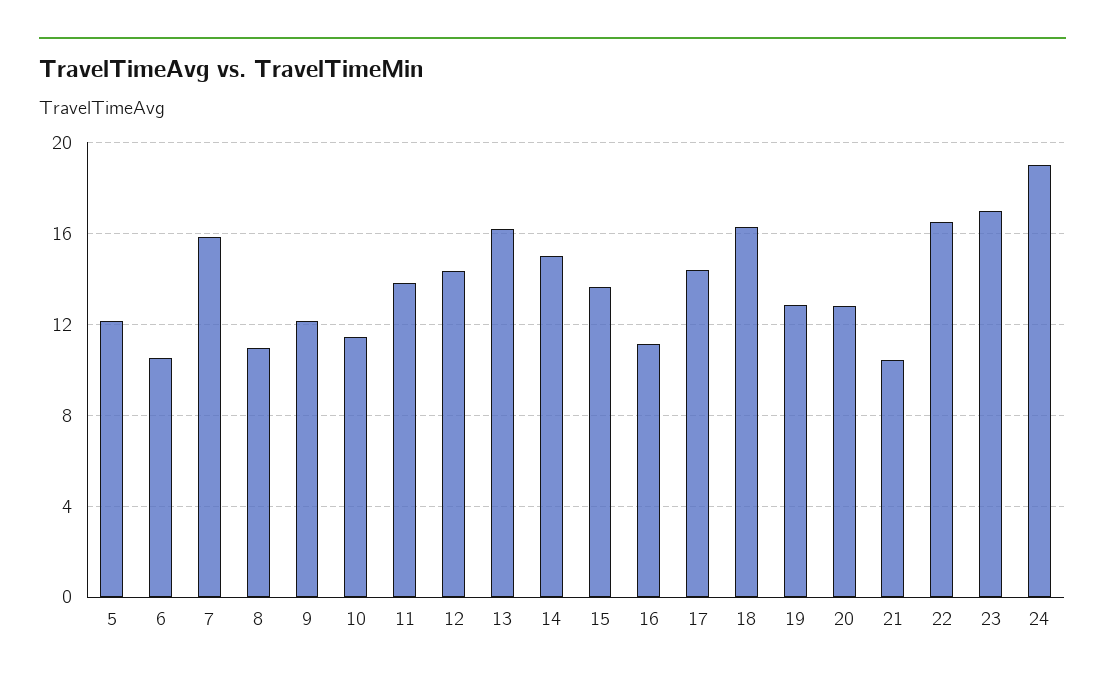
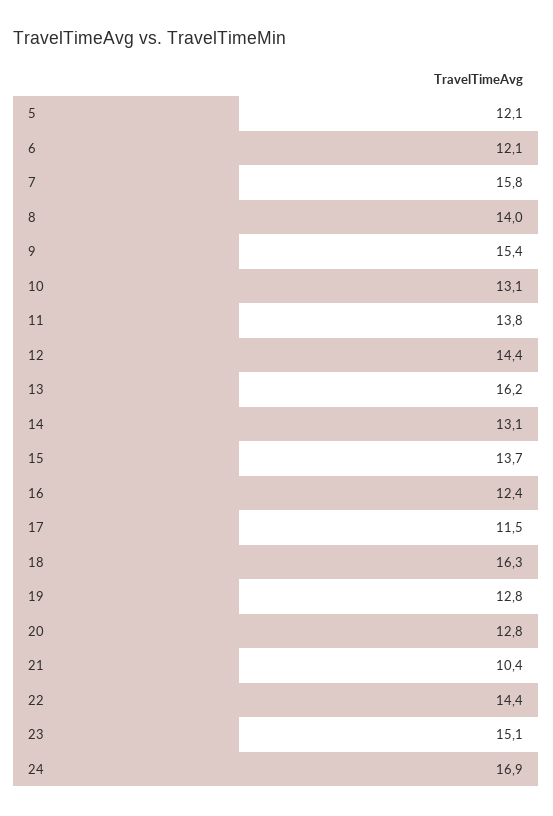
6: 10.5 -> 12.1
8: 11 -> 14
9: 12 -> 15.4
10: 11.5 -> 13.1
14: 15 -> 13.1
16: 11 -> 12.4
17: 14.5 -> 11.5
22: 16.5 -> 14.4
23: 17 -> 15.1
24: 19 -> 16.9

